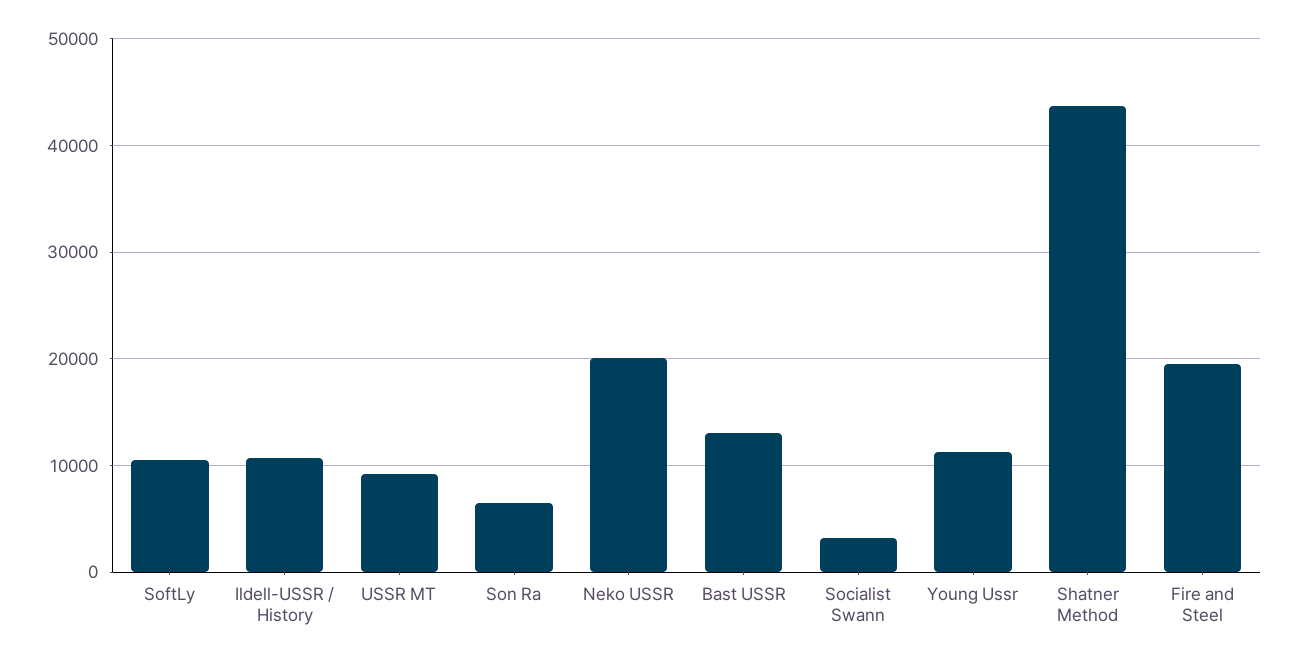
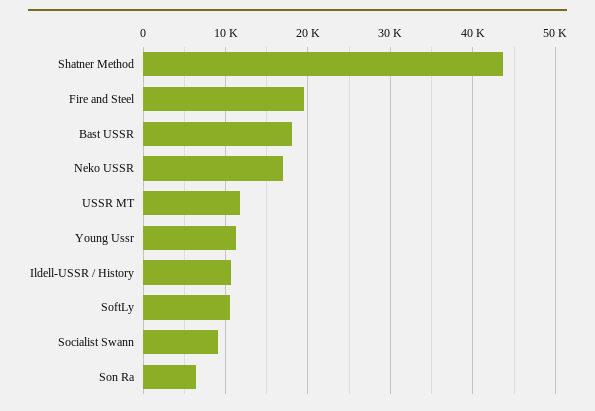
USSR MT: 9000 -> 12000
Neko USSR: 20000 -> 17000
Bast USSR: 13000 -> 18000
Socialist Swann: 3000 -> 9000

